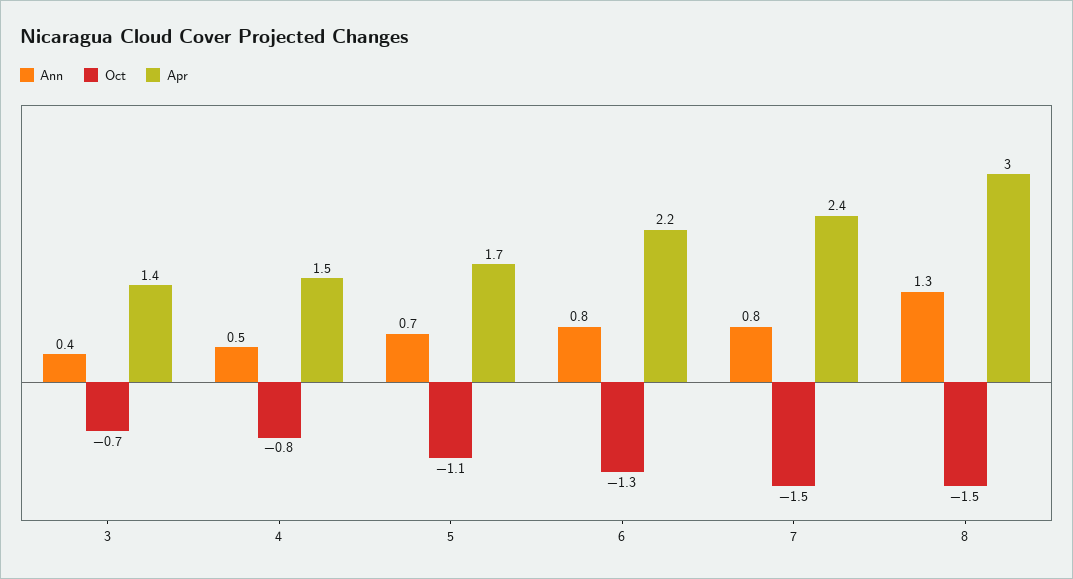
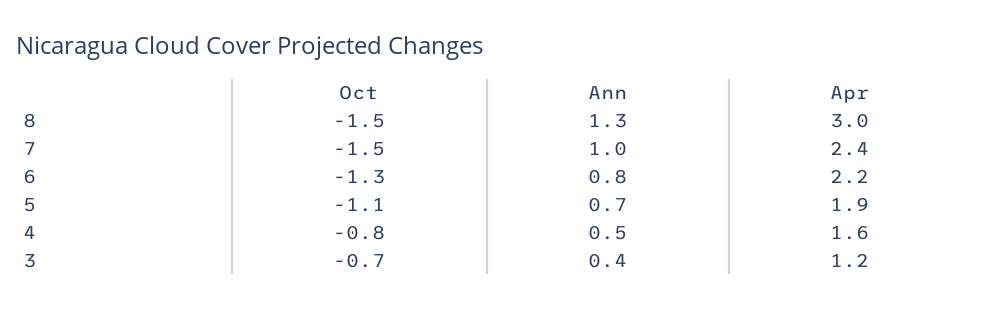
Apr, 3: 1.4 -> 1.2
Apr, 4: 1.5 -> 1.6
Apr, 5: 1.7 -> 1.9
Ann, 7: 0.8 -> 1

